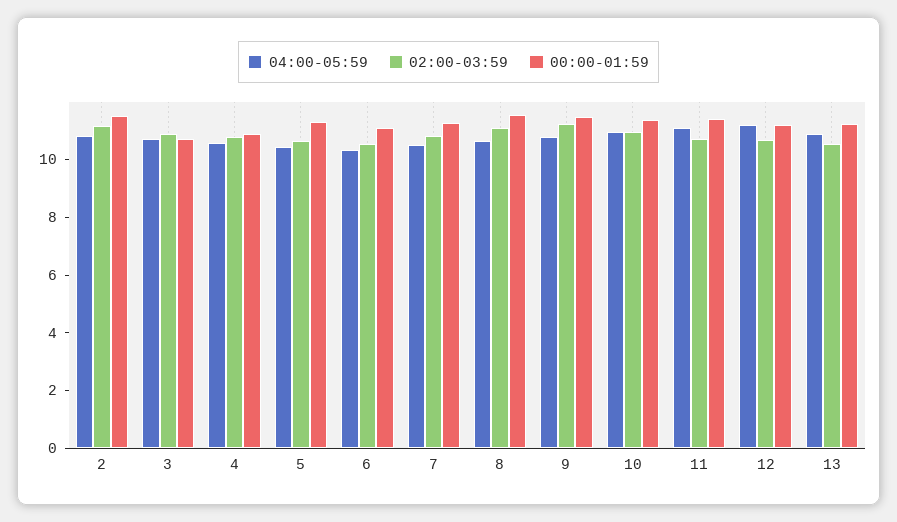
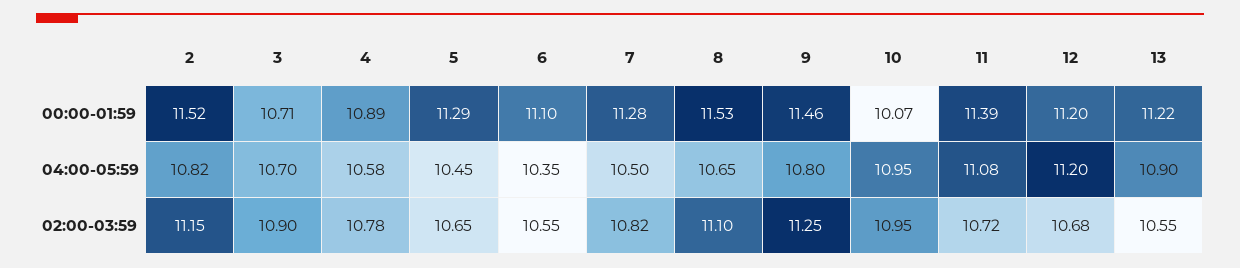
00:00-01:59, 10: 11.5 -> 10.07

